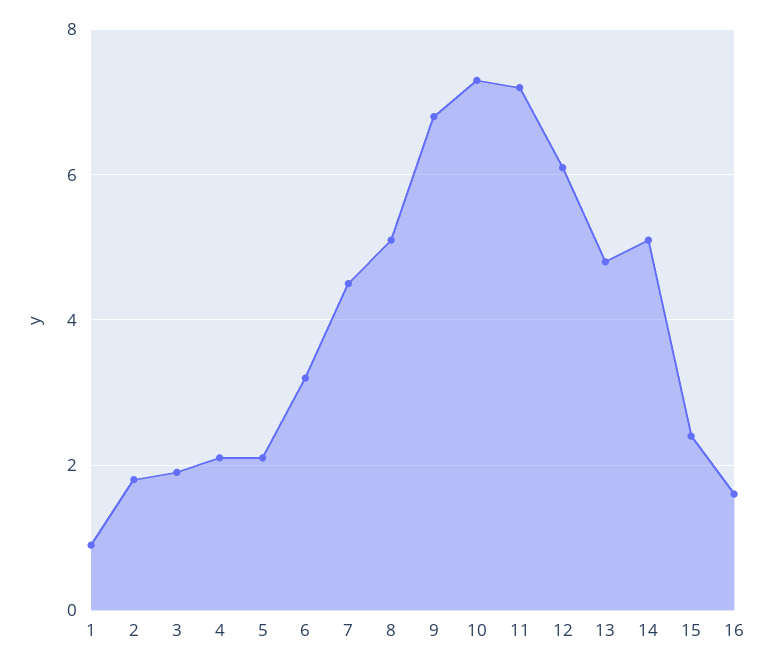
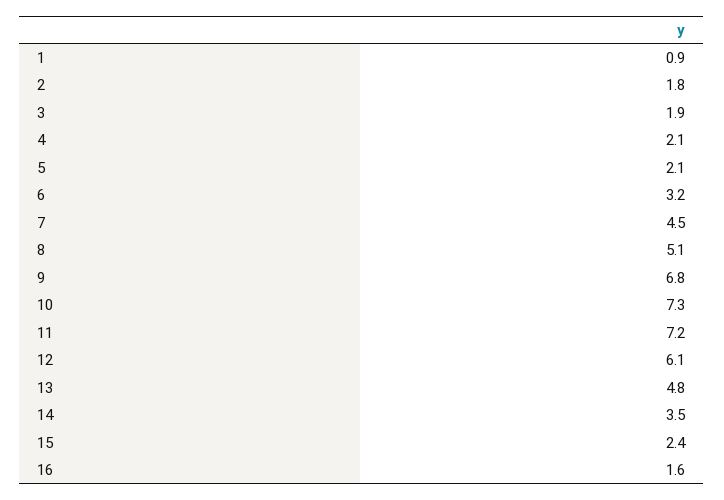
14: 5 -> 3.5

